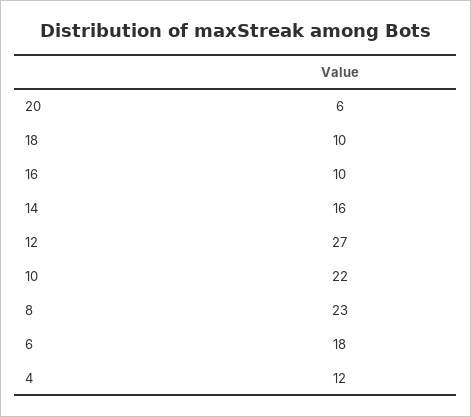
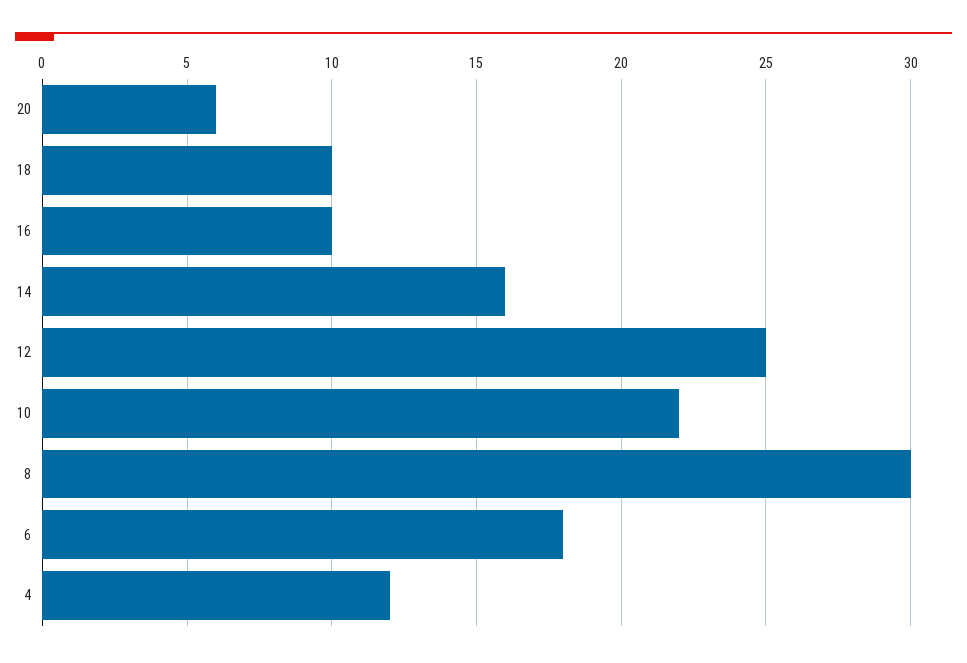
12: 27 -> 25
8: 23 -> 30

